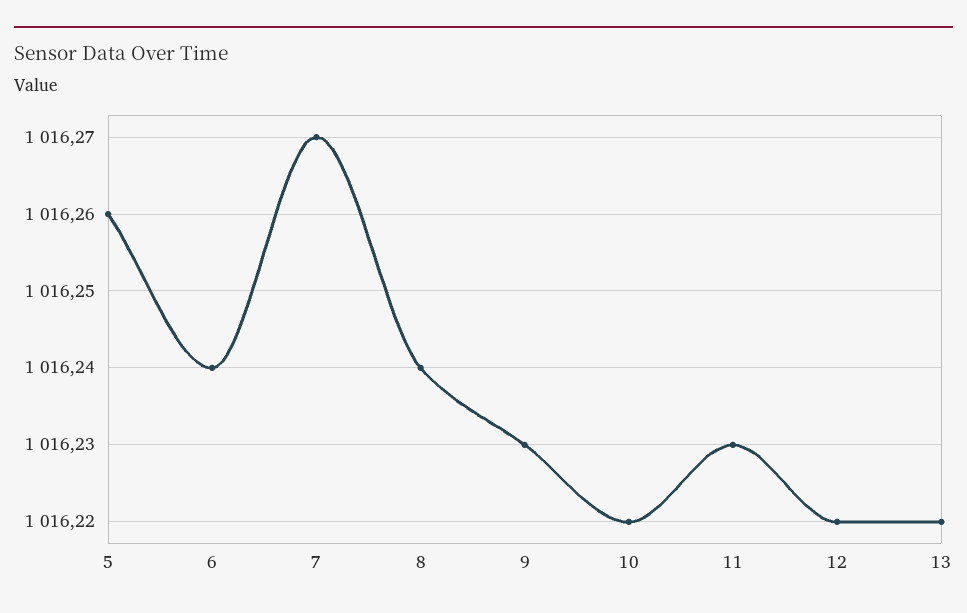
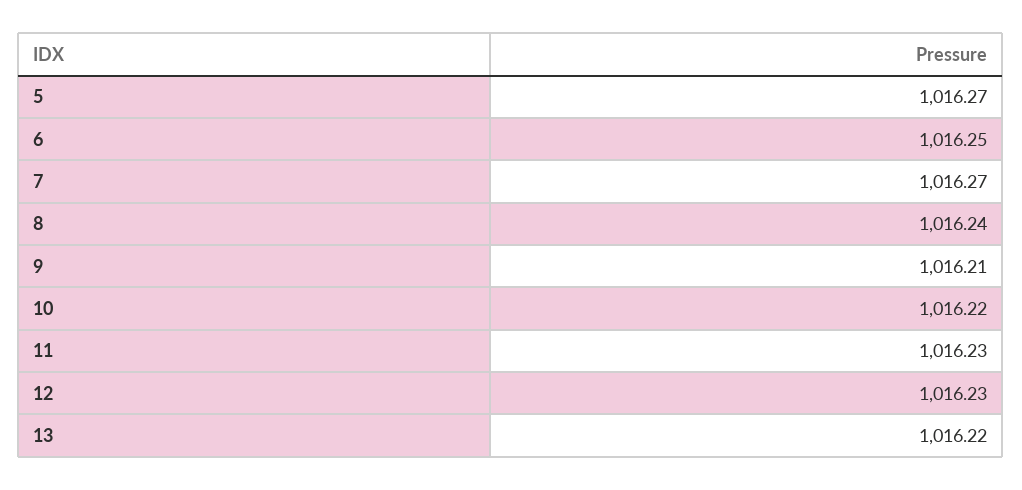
5: 1016.26 -> 1016.27
6: 1016.24 -> 1016.25
9: 1016.23 -> 1016.21
12: 1016.22 -> 1016.23

